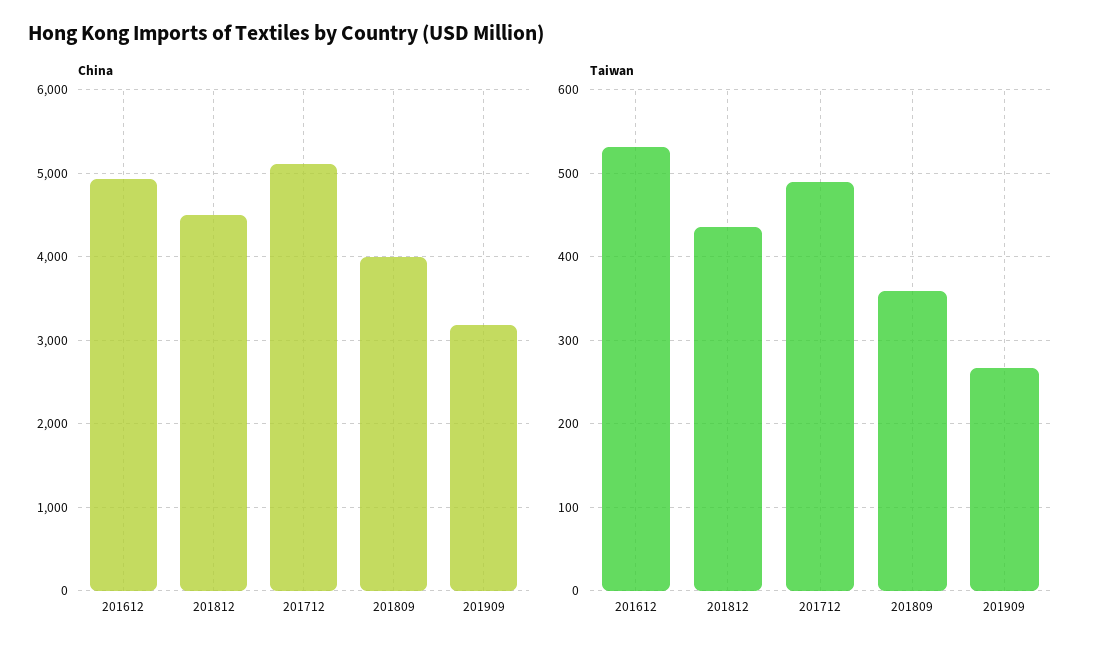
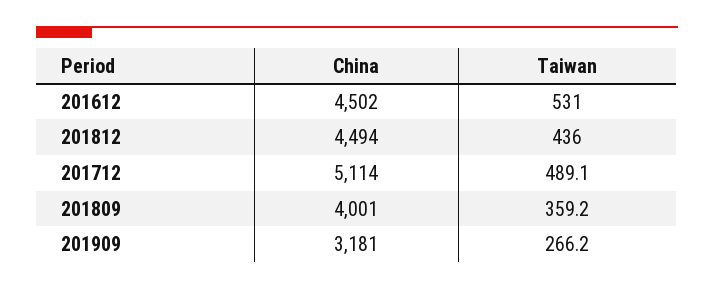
China, 201612: 4900 -> 4502

